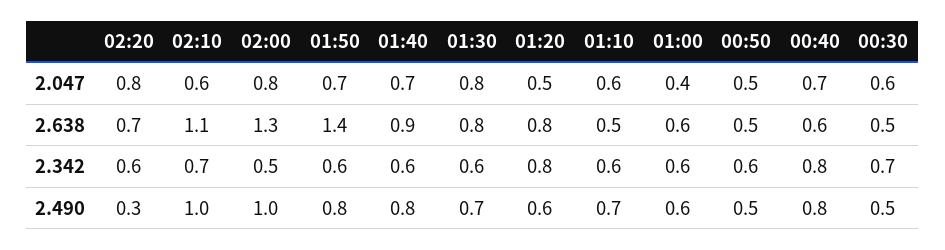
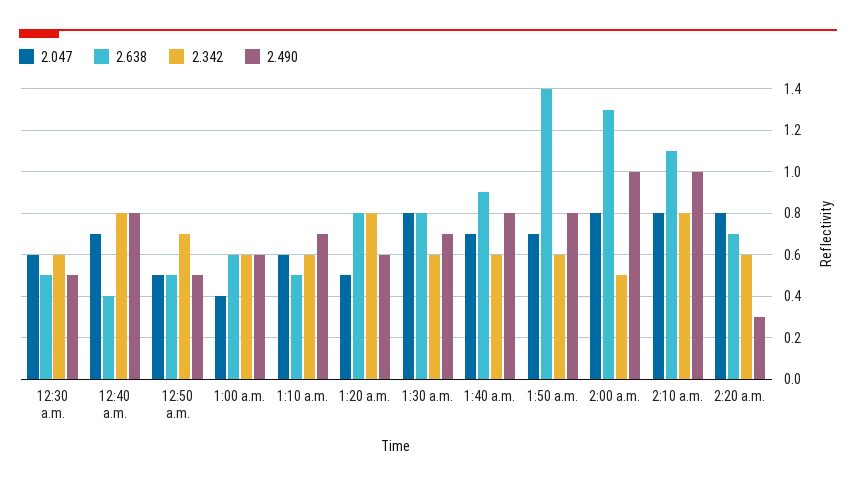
2.047, 02:10: 0.6 -> 0.8
2.638, 00:40: 0.6 -> 0.4
2.342, 02:10: 0.7 -> 0.8
2.342, 00:50: 0.6 -> 0.7
2.342, 00:30: 0.7 -> 0.6

